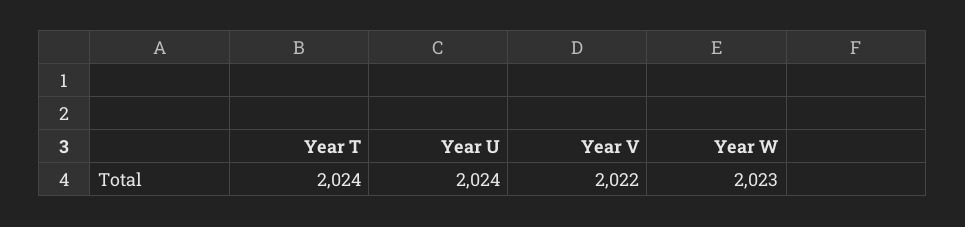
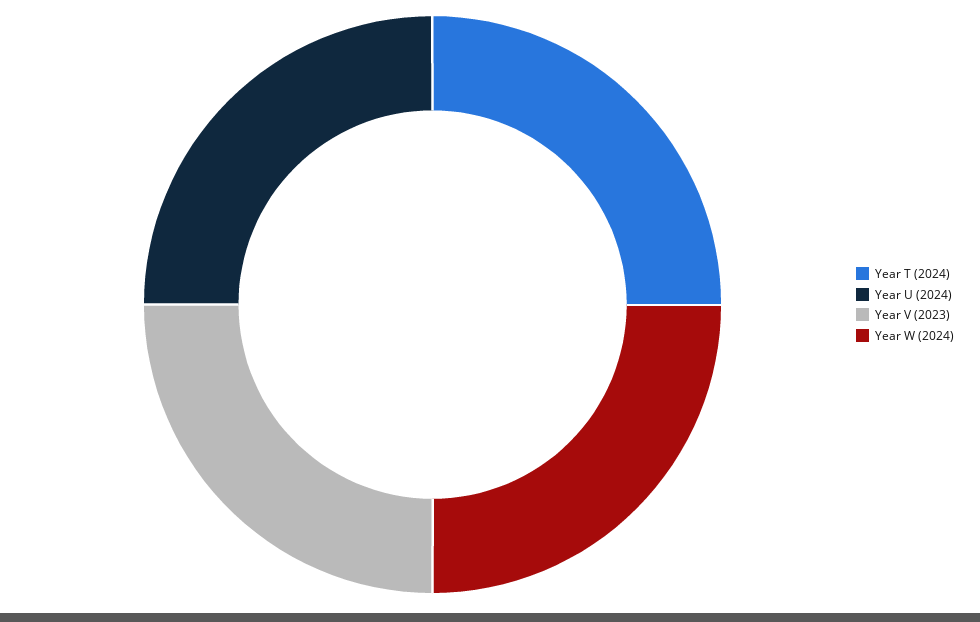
Year V: 2022 -> 2023
Year W: 2023 -> 2024

